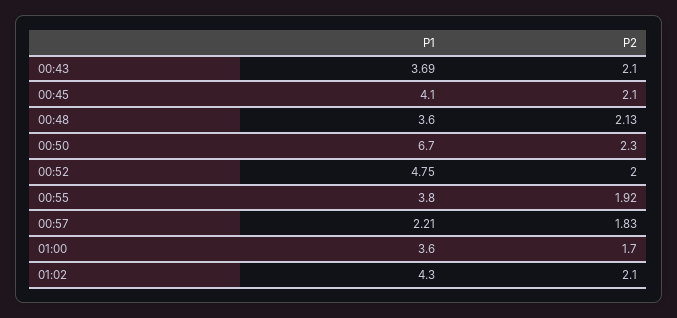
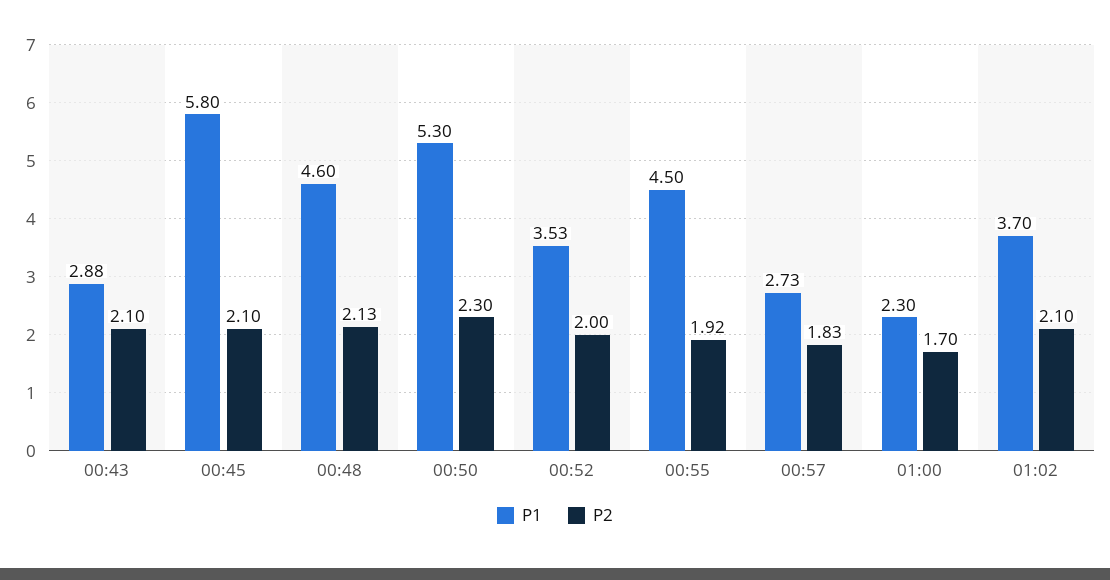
P1, 00:43: 3.69 -> 2.88
P1, 00:45: 4.1 -> 5.8
P1, 00:48: 3.6 -> 4.6
P1, 00:50: 6.7 -> 5.3
P1, 00:52: 4.75 -> 3.53
P1, 00:55: 3.8 -> 4.5
P1, 00:57: 2.21 -> 2.73
P1, 01:00: 3.6 -> 2.3
P1, 01:02: 4.3 -> 3.7

